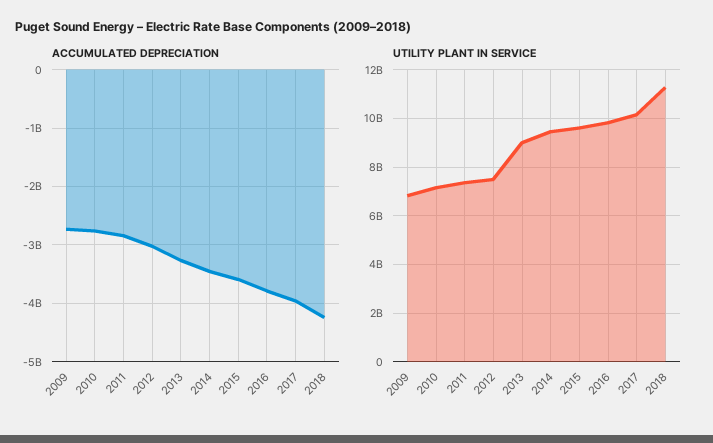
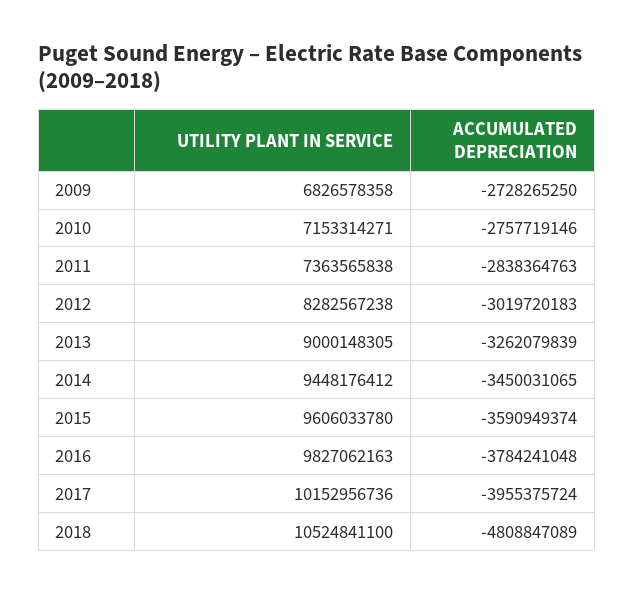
ACCUMULATED DEPRECIATION, 2018: -4200000000 -> -4808847089
UTILITY PLANT IN SERVICE, 2012: 7500000000 -> 8282567238
UTILITY PLANT IN SERVICE, 2018: 11250000000 -> 10524841100

